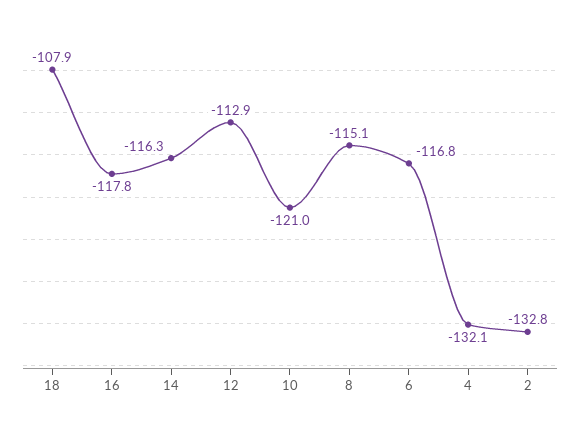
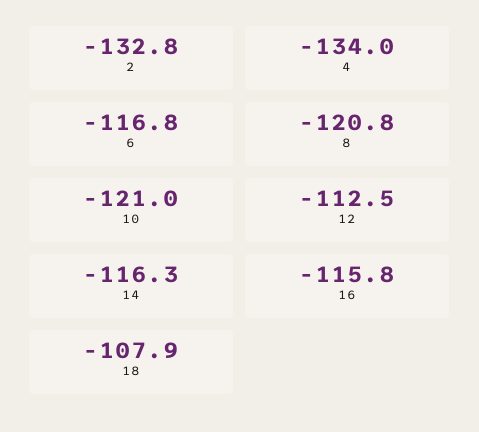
16: -117.8 -> -115.8
12: -112.9 -> -112.5
8: -115.1 -> -120.8
4: -132.1 -> -134

